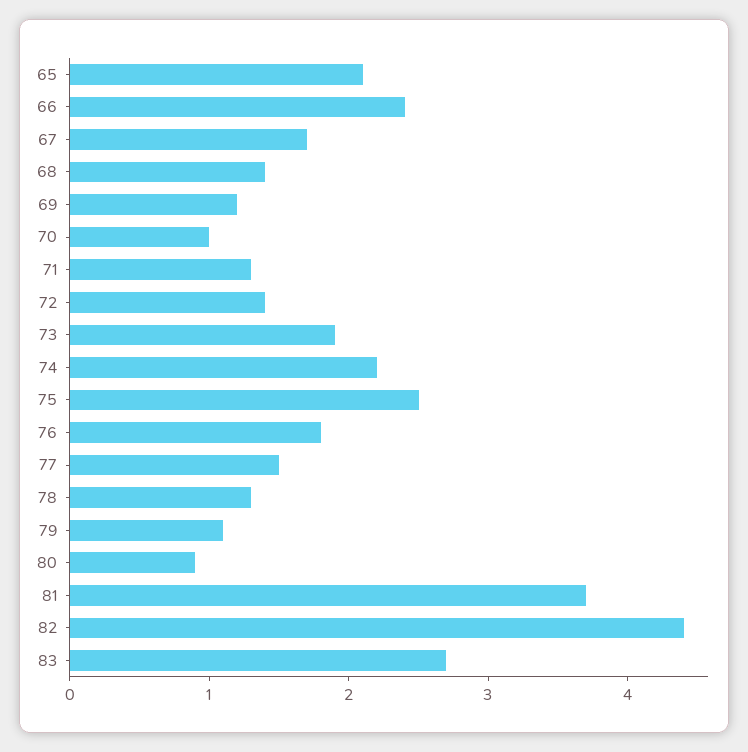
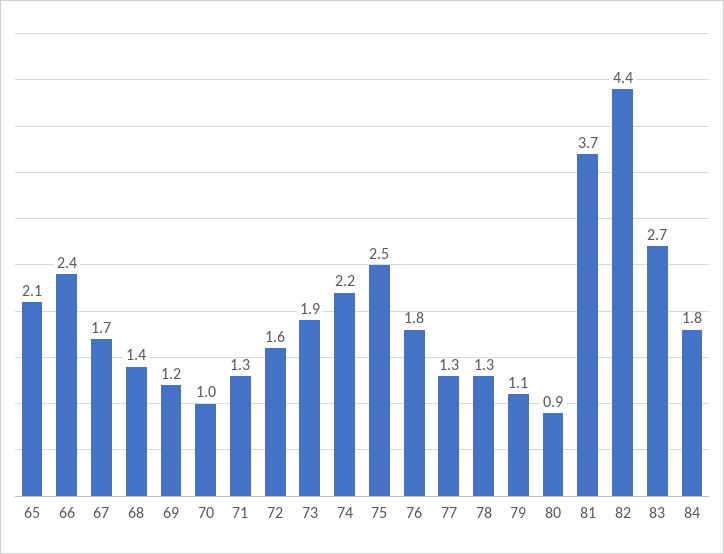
72: 1.4 -> 1.6
77: 1.5 -> 1.3
84: none -> 1.8

